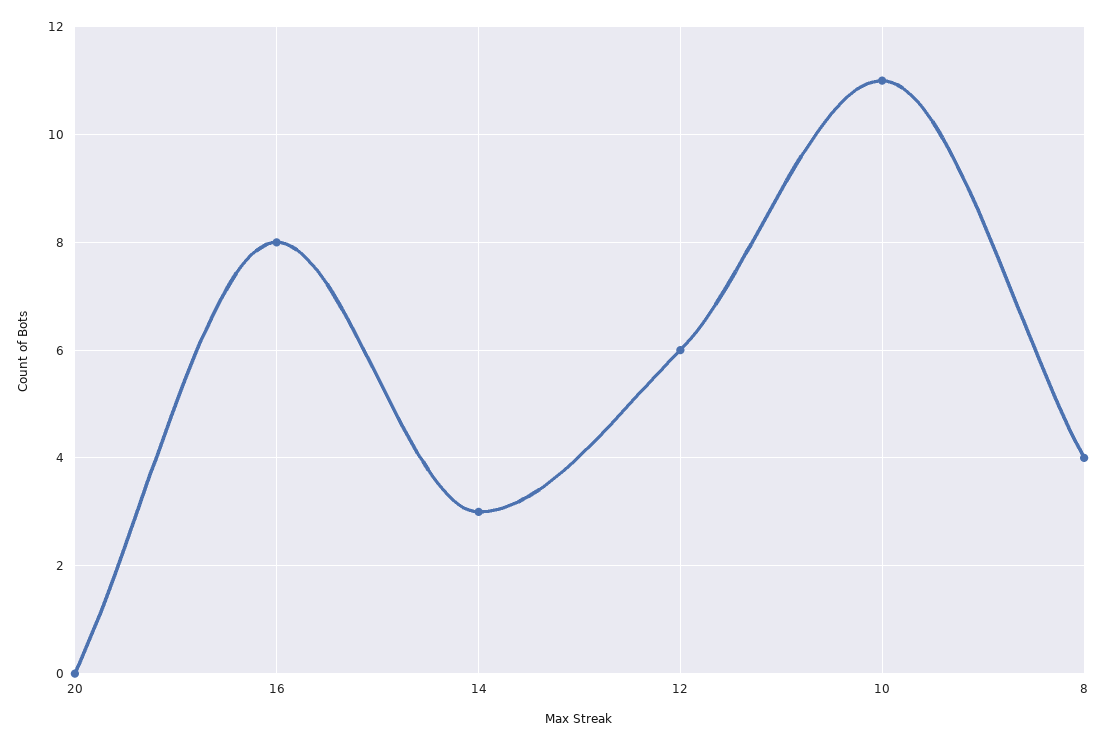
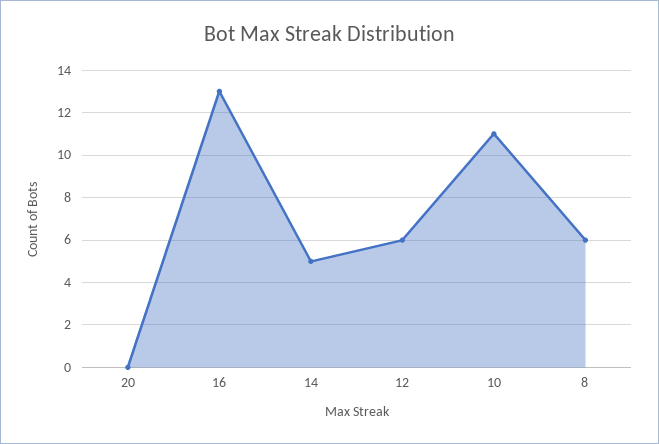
16: 8 -> 13
14: 3 -> 5
8: 4 -> 6

